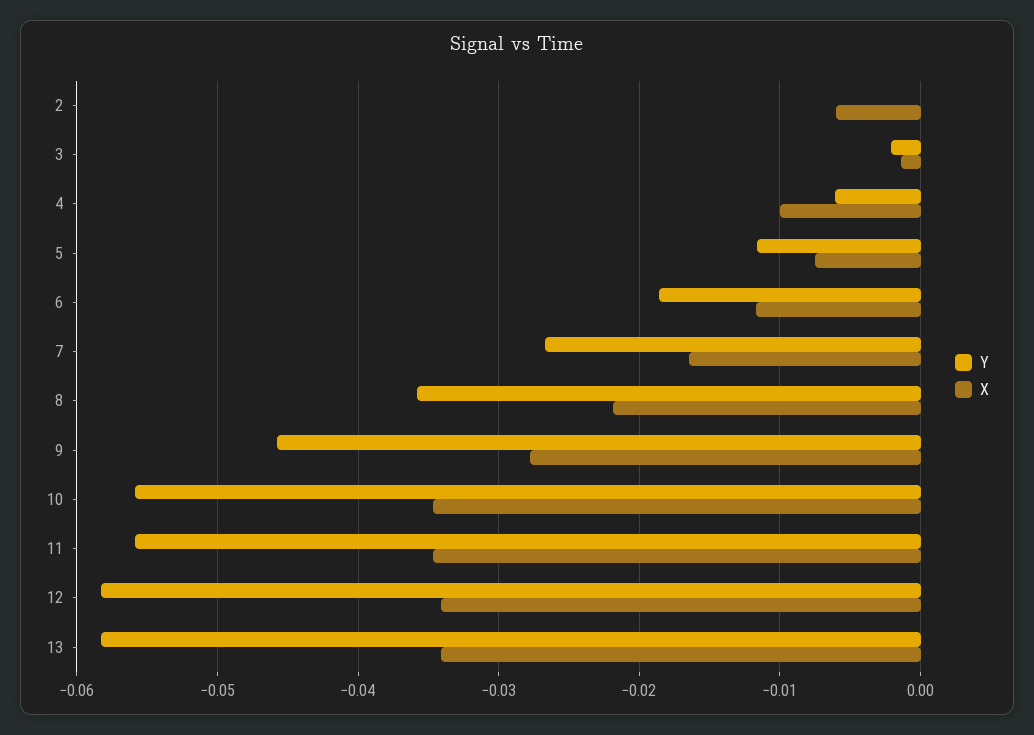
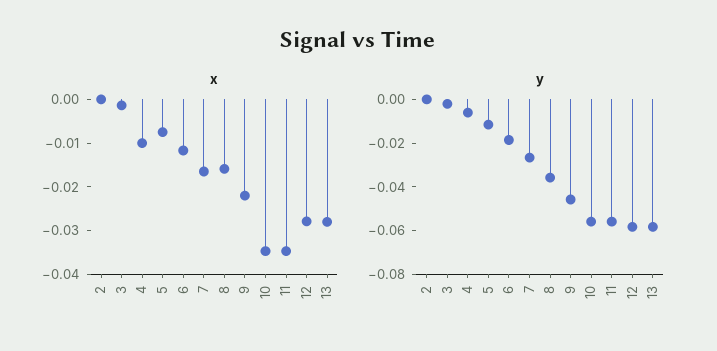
X, 2: -0.006 -> 0
X, 8: -0.022 -> -0.016
X, 9: -0.028 -> -0.022
X, 12: -0.034 -> -0.028
X, 13: -0.034 -> -0.028

